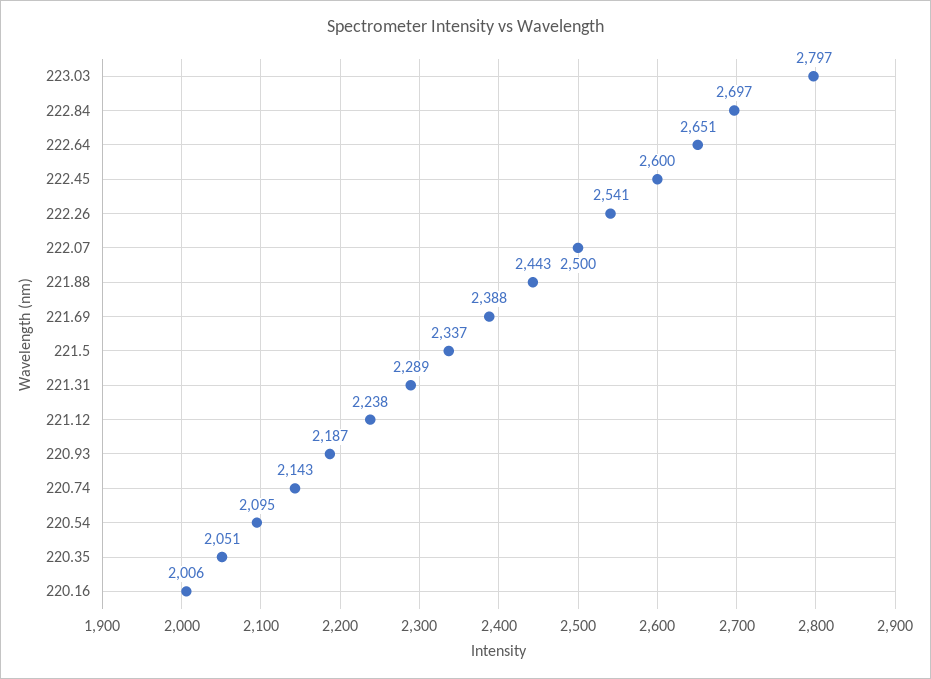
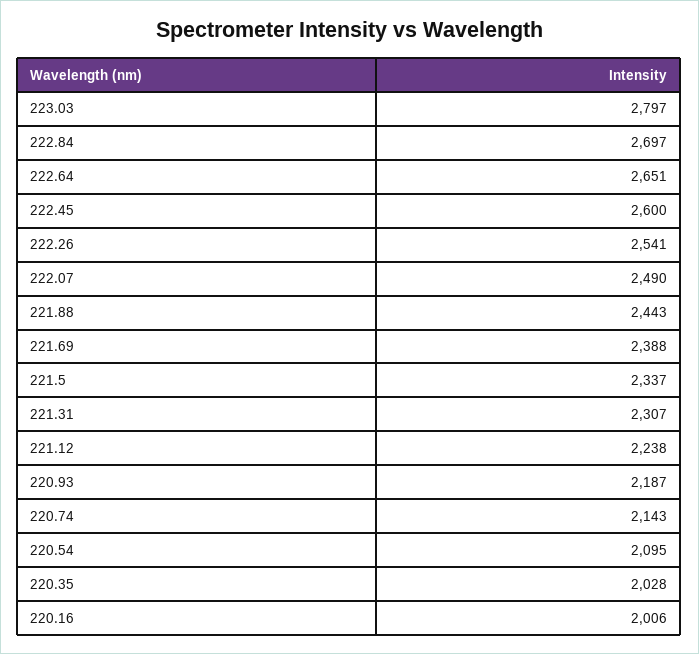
222.07: 2500 -> 2490
221.31: 2289 -> 2307
220.35: 2051 -> 2028

